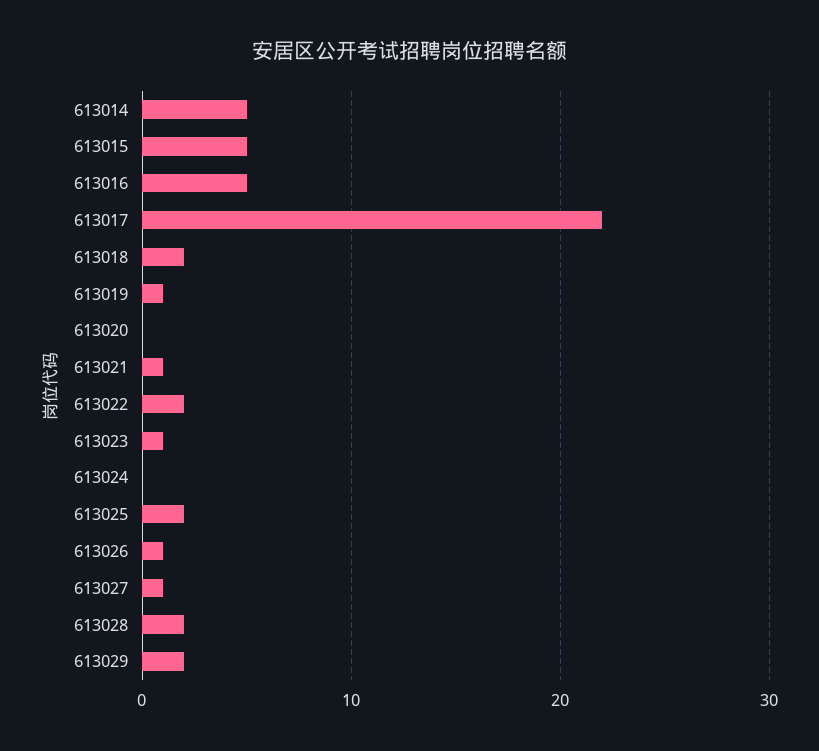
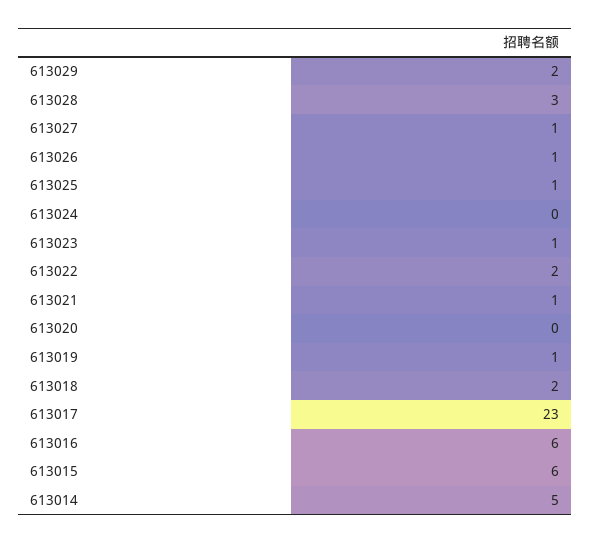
613015: 5 -> 6
613016: 5 -> 6
613017: 22 -> 23
613025: 2 -> 1
613028: 2 -> 3

